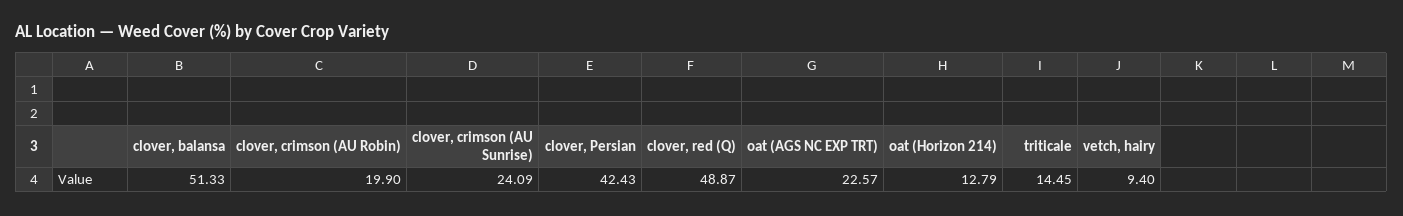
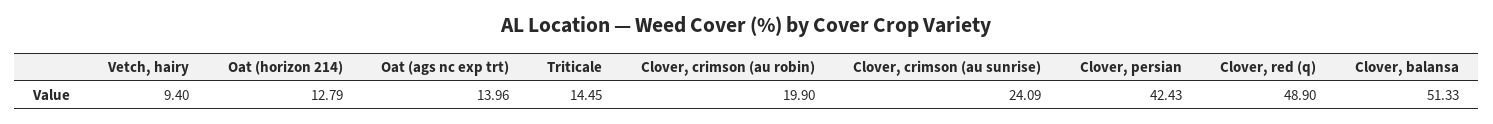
clover, red (Q): 48.87 -> 48.9
oat (AGS NC EXP TRT): 22.57 -> 13.96

